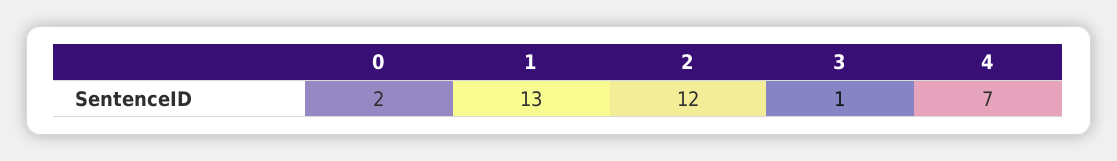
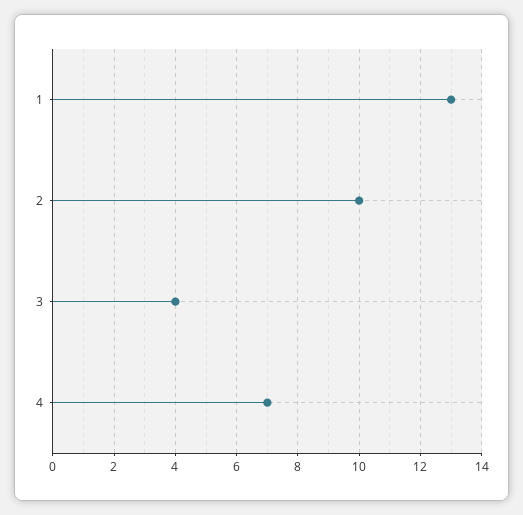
0: 2 -> none
2: 12 -> 10
3: 1 -> 4

